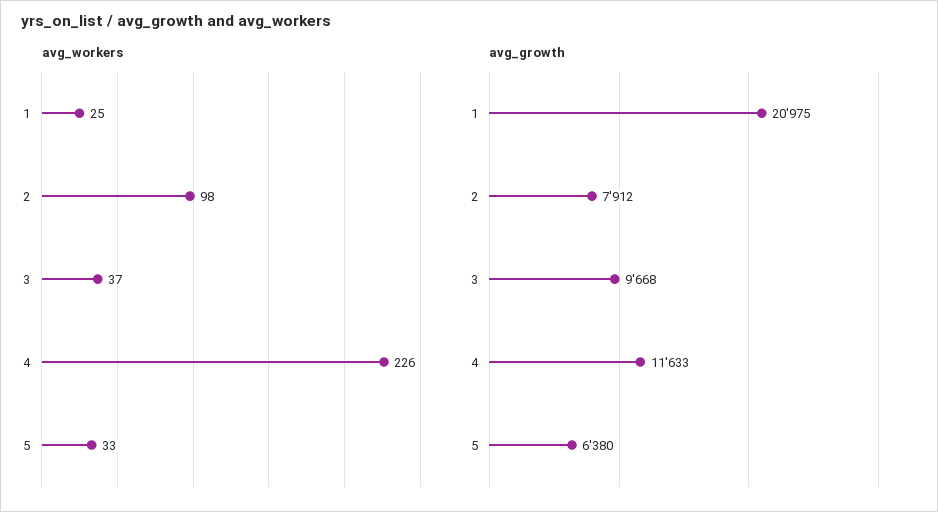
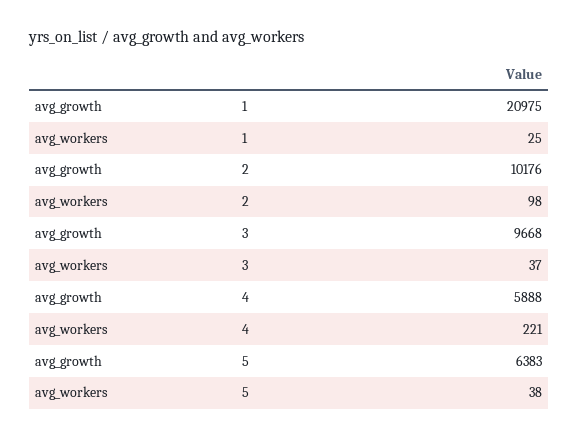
avg_workers, 4: 226 -> 221
avg_workers, 5: 33 -> 38
avg_growth, 2: 7912 -> 10176
avg_growth, 4: 11633 -> 5888
avg_growth, 5: 6380 -> 6383

